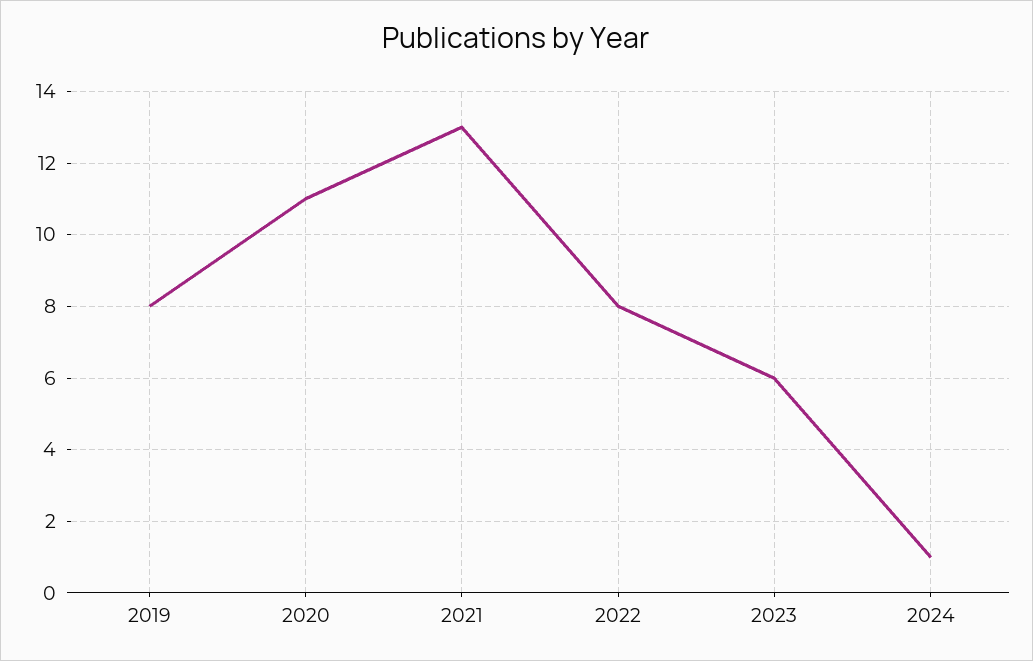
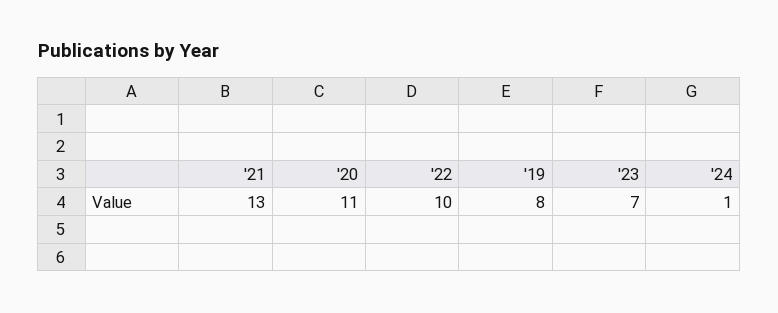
2022: 8 -> 10
2023: 6 -> 7

